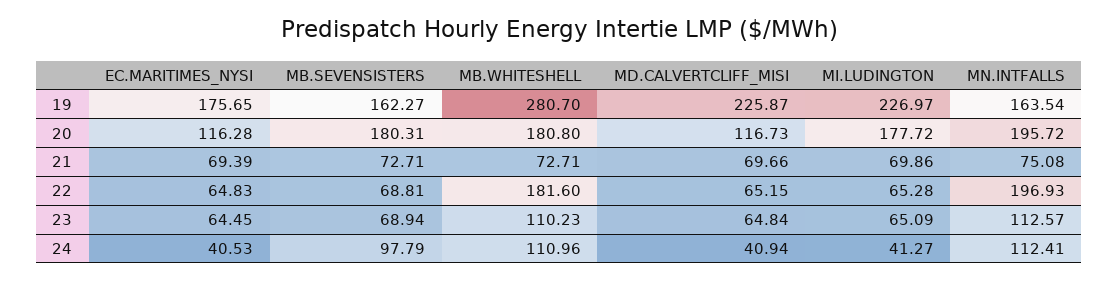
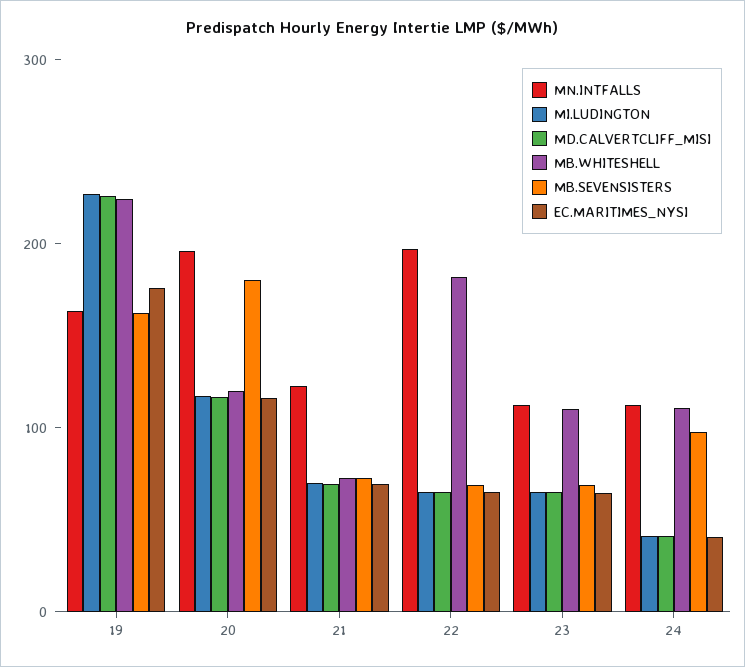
MB.WHITESHELL, 19: 280.7 -> 220
MB.WHITESHELL, 20: 180.8 -> 120
MI.LUDINGTON, 20: 177.72 -> 120
MN.INTFALLS, 21: 75.08 -> 120

